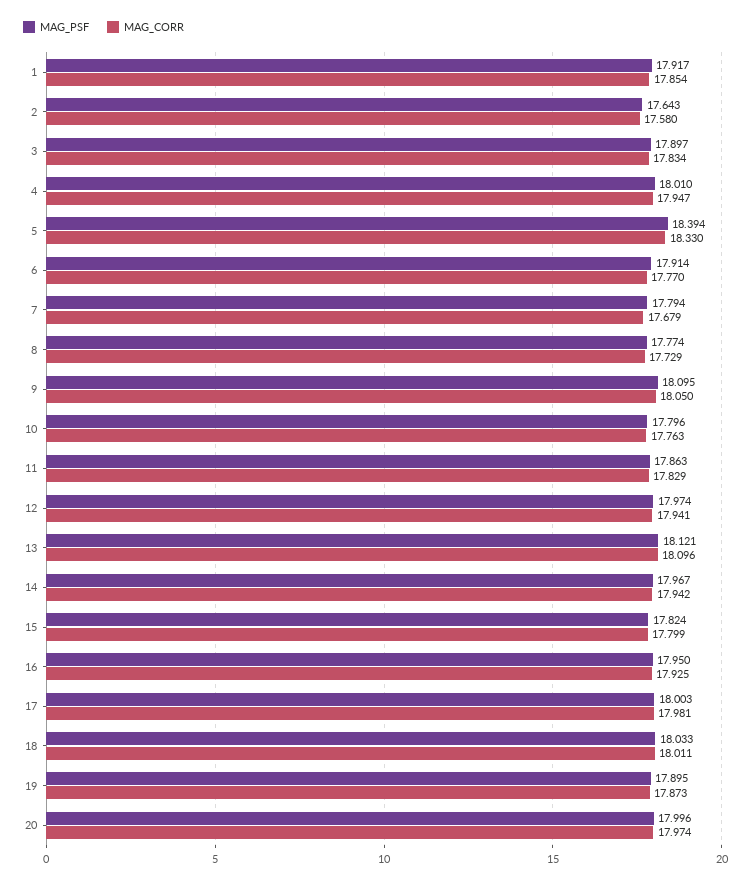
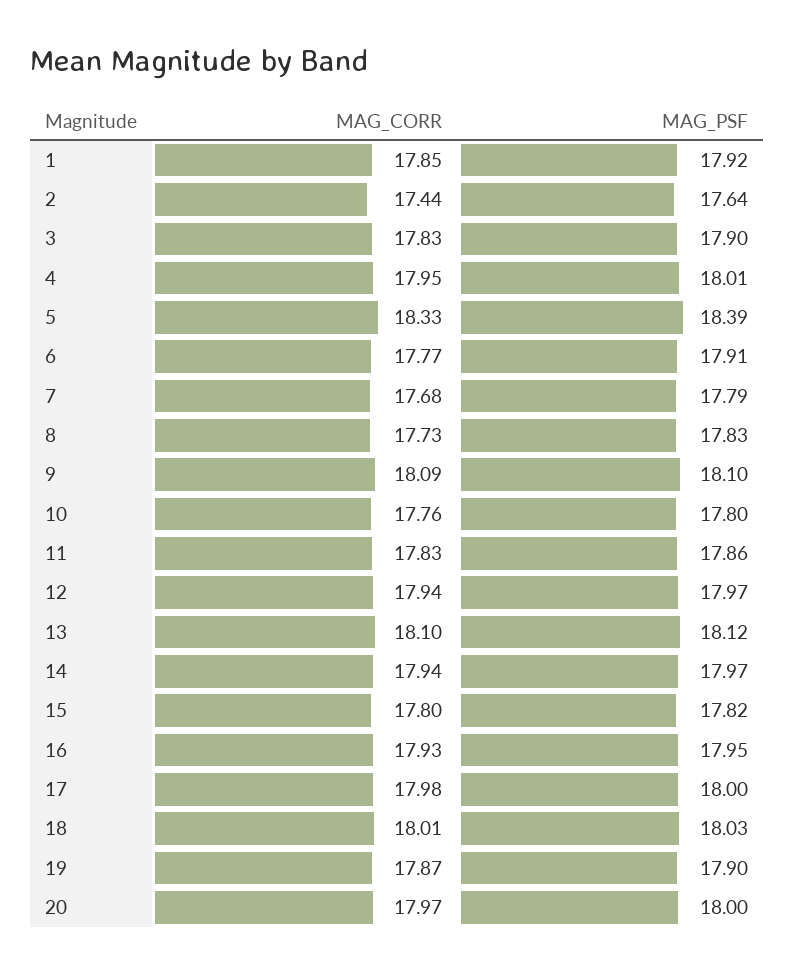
MAG_CORR, 2: 17.58 -> 17.44
MAG_PSF, 8: 17.774 -> 17.83
MAG_CORR, 9: 18.05 -> 18.09

